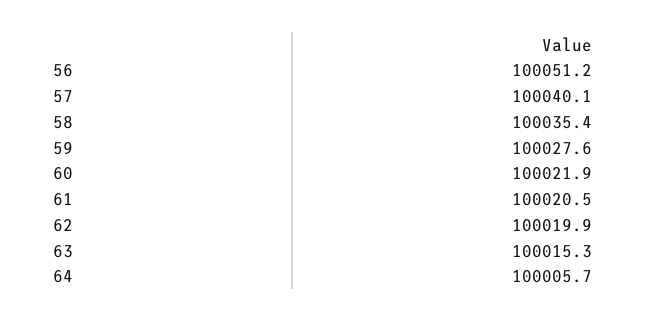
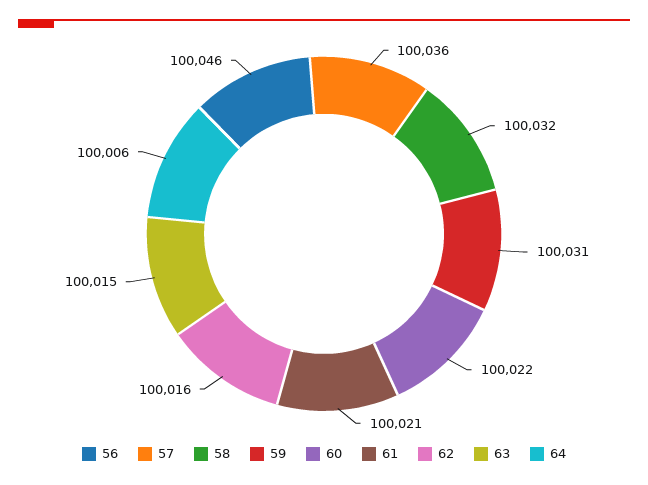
56: 100051.2 -> 100046
57: 100040.1 -> 100036
58: 100035.4 -> 100032
59: 100027.6 -> 100031
62: 100019.9 -> 100016

